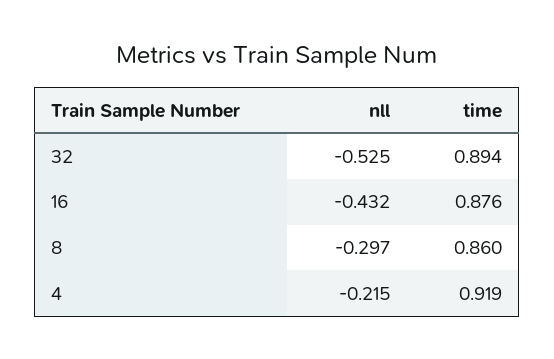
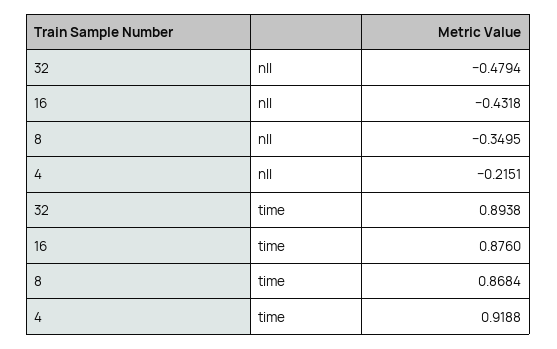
nll, 32: -0.525 -> -0.4794
nll, 8: -0.297 -> -0.3495
time, 8: 0.86 -> 0.8684

